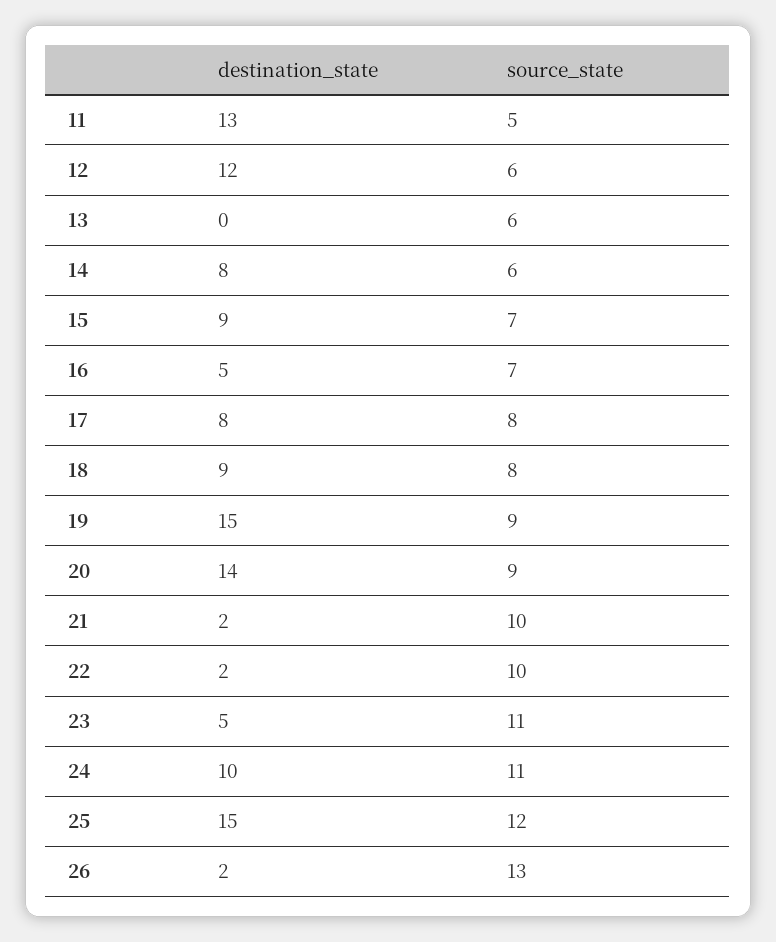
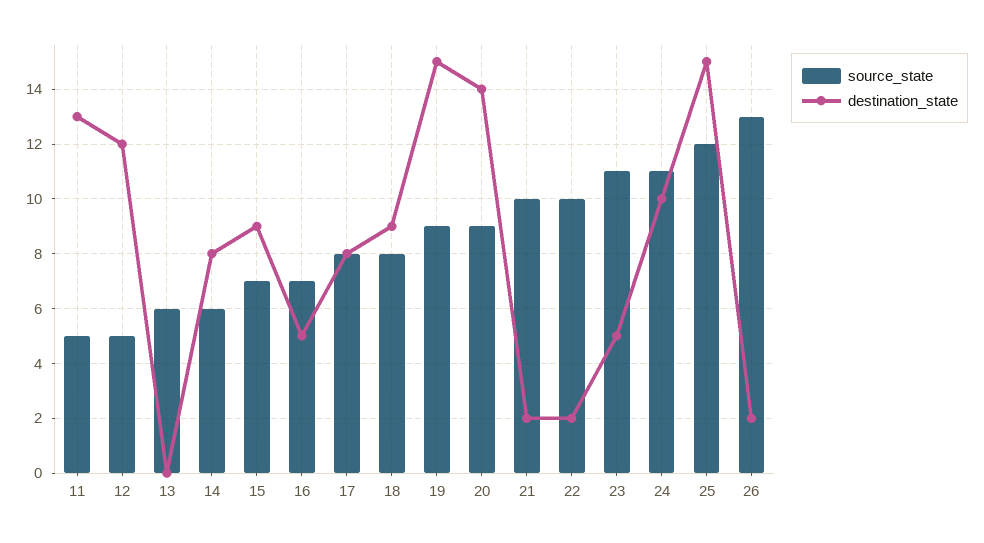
source_state, 12: 6 -> 5

